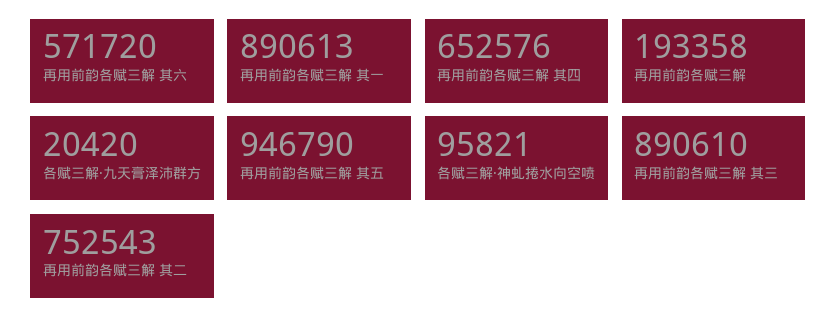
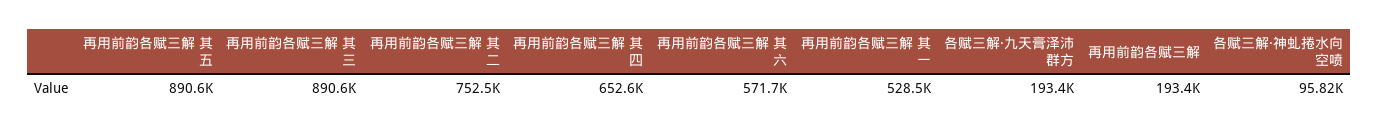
再用前韵各赋三解 其一: 890613 -> 528500
各赋三解·九天膏泽沛群方: 20420 -> 193400
再用前韵各赋三解 其五: 946790 -> 890600

